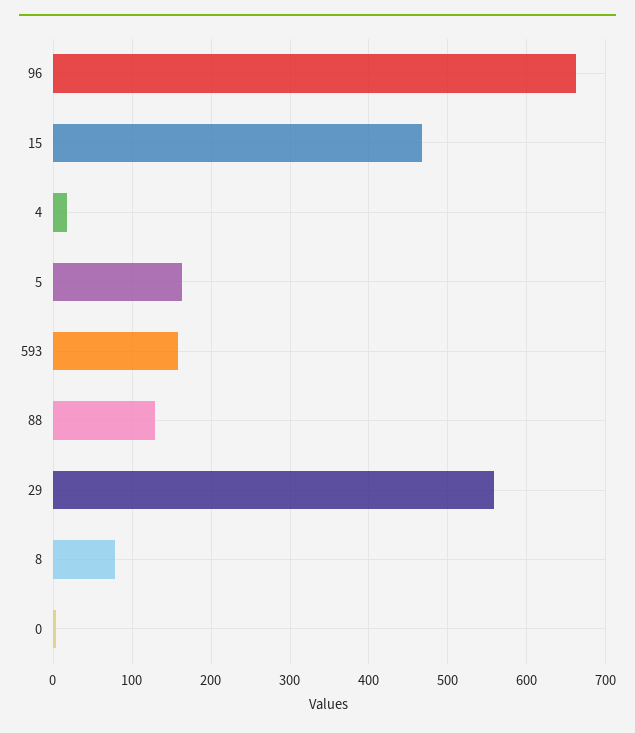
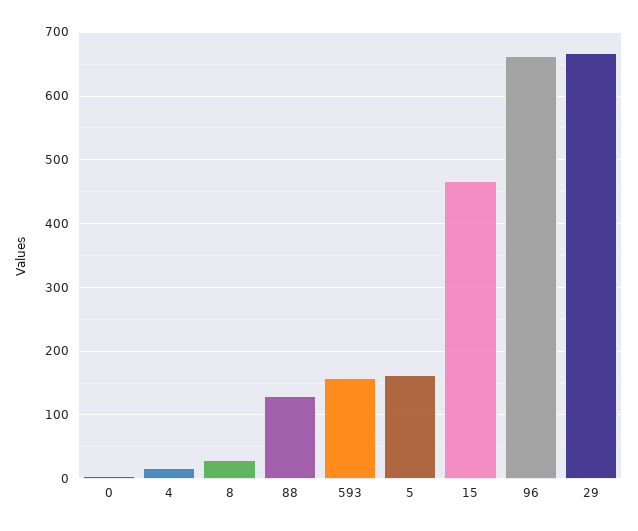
29: 560 -> 670
8: 80 -> 30

